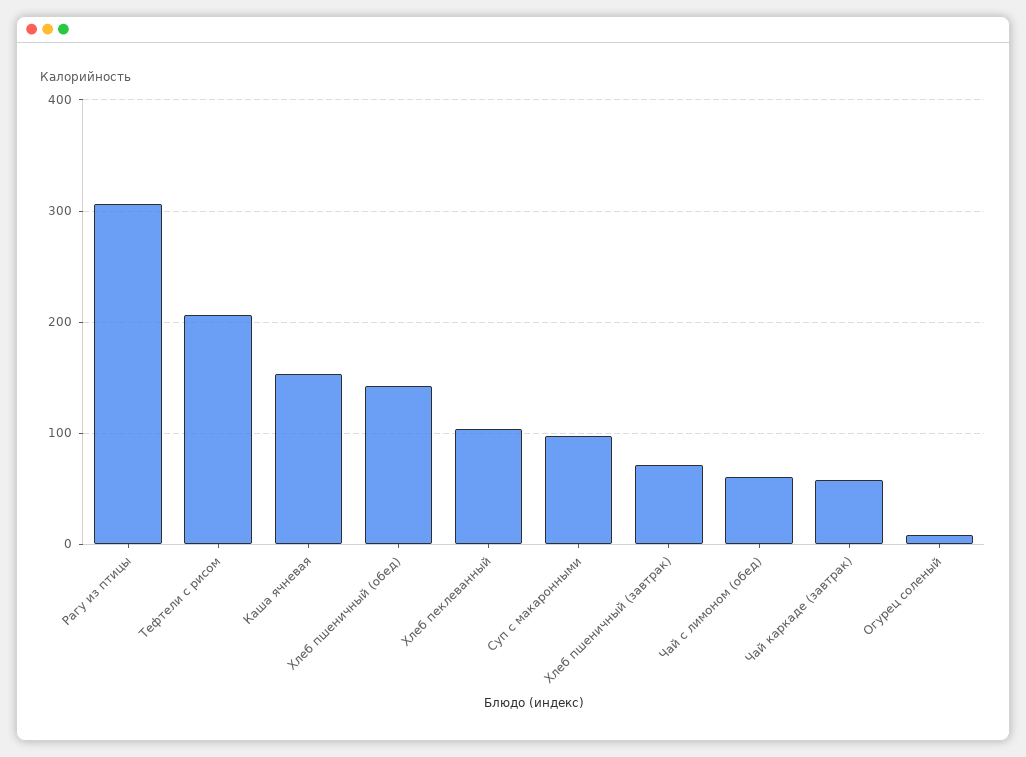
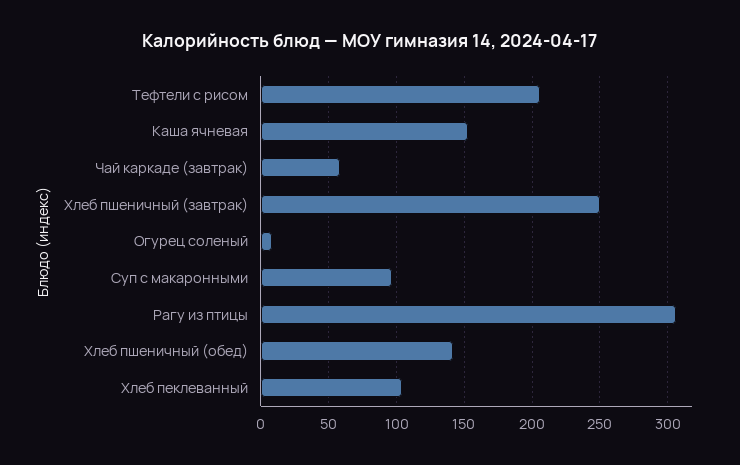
Хлеб пшеничный (завтрак): 70 -> 250
Чай с лимоном (обед): 60 -> none

